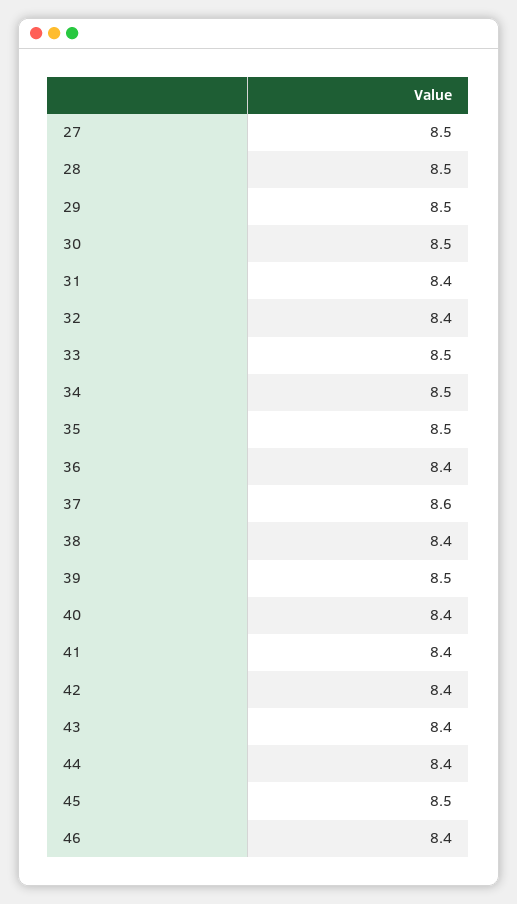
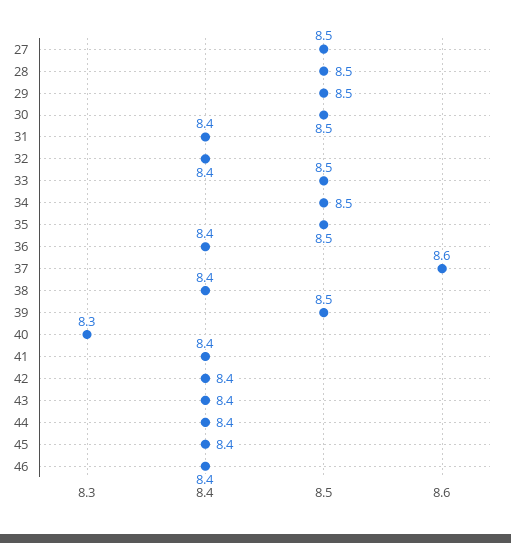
40: 8.4 -> 8.3
45: 8.5 -> 8.4

